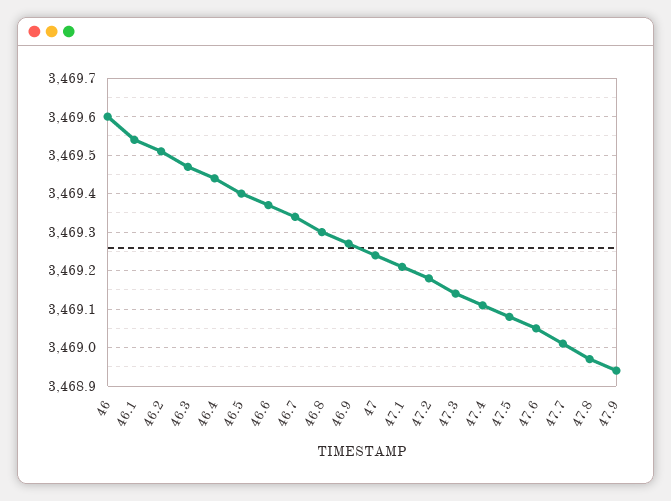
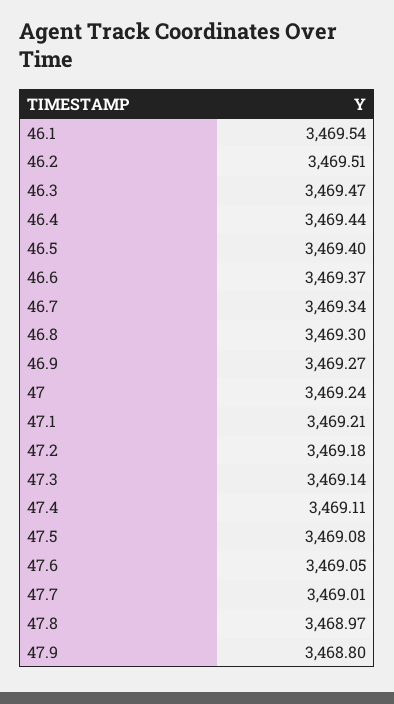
46: 3469.6 -> none
47.9: 3468.95 -> 3468.8

